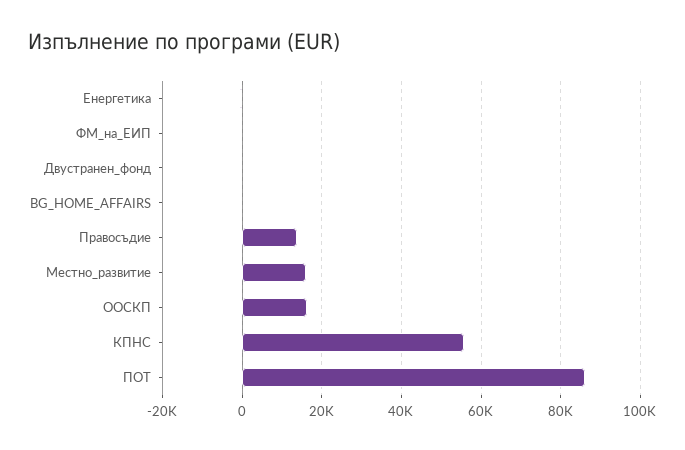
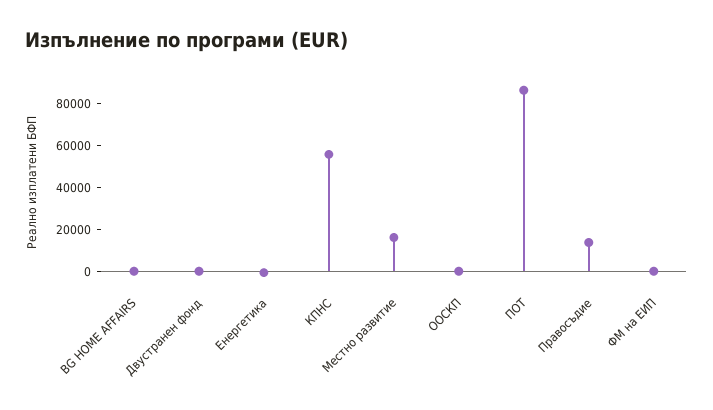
ООСКП: 16000 -> 0

